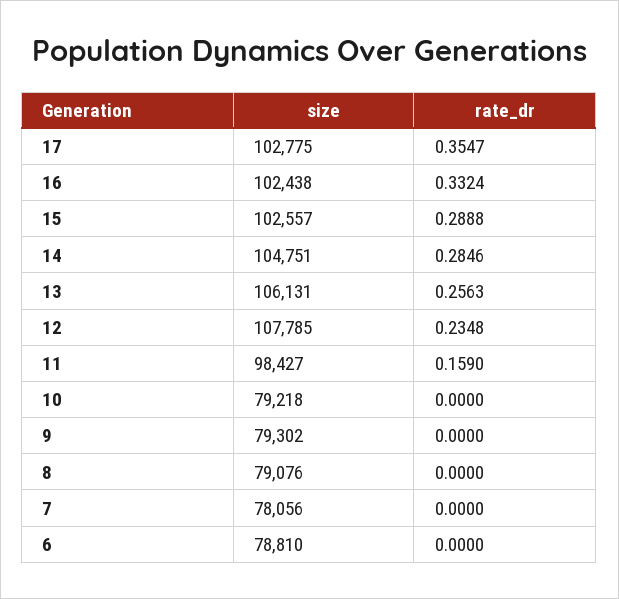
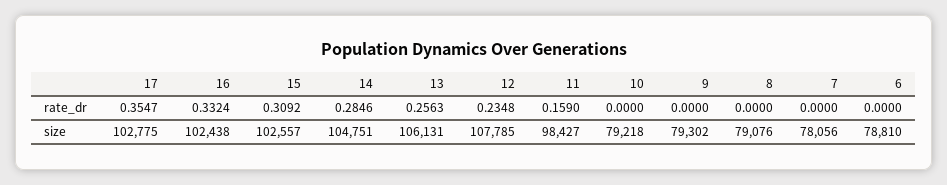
rate_dr, 15: 0.2888 -> 0.3092

